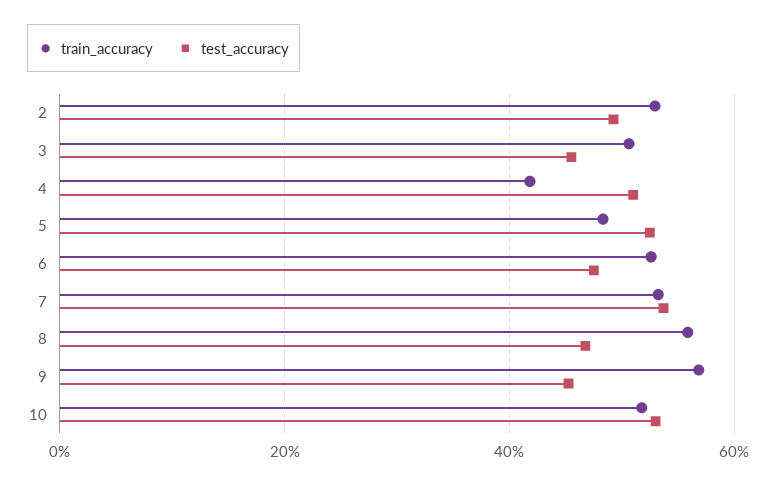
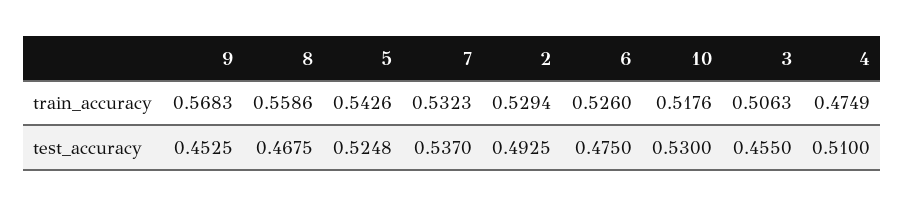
train_accuracy, 4: 0.42 -> 0.4749
train_accuracy, 5: 0.48 -> 0.5426

